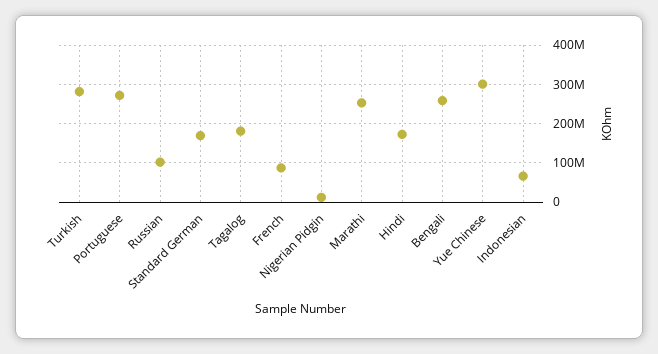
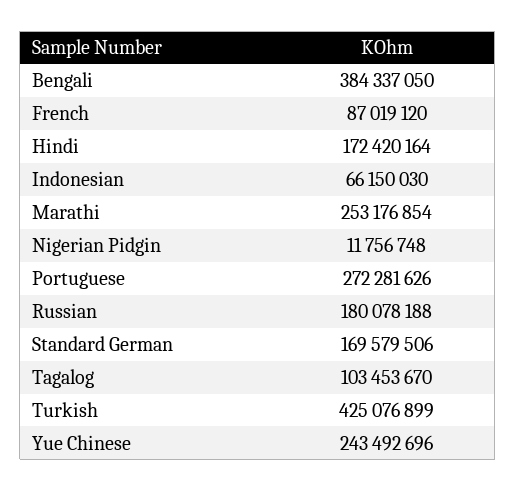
Turkish: 280000000 -> 425076899
Russian: 100000000 -> 180078188
Tagalog: 180000000 -> 103453670
Bengali: 260000000 -> 384337050
Yue Chinese: 300000000 -> 243492696

